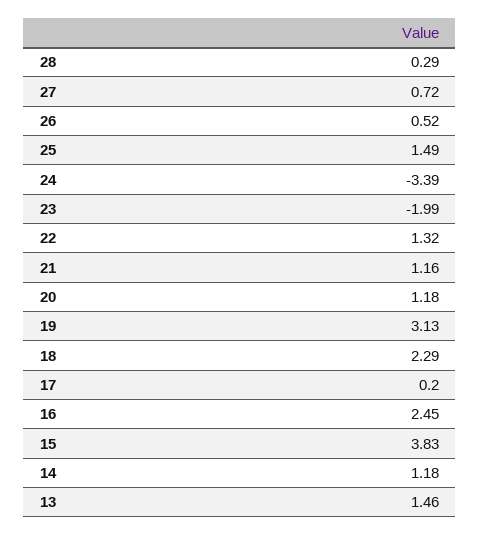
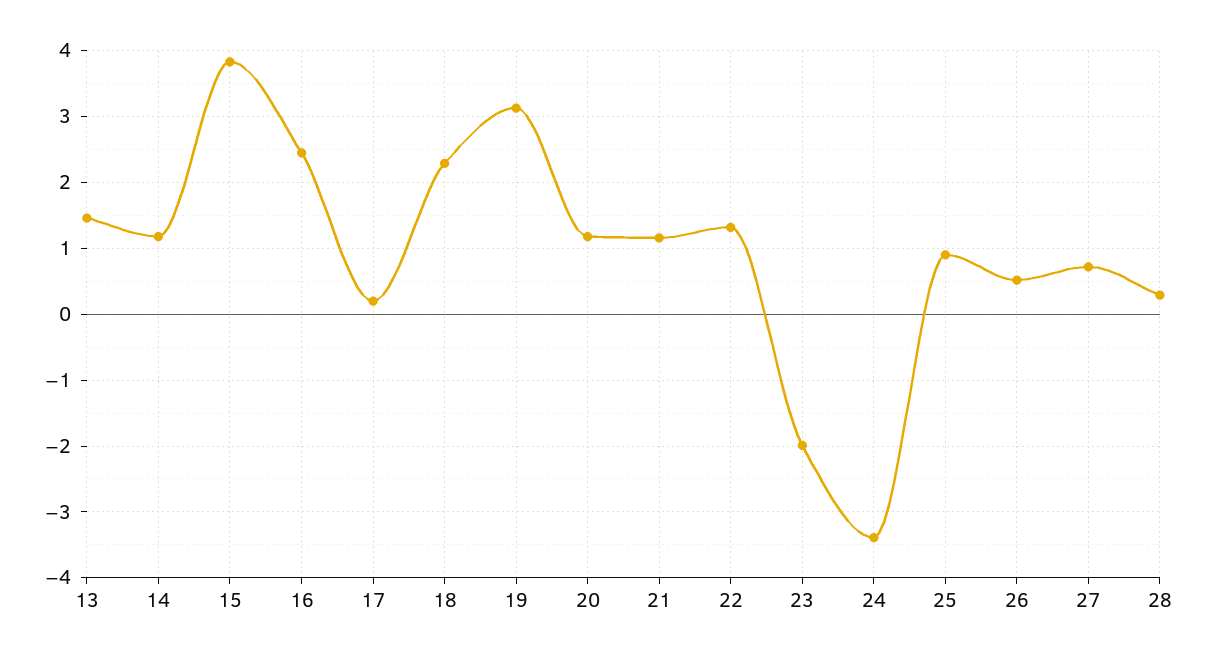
25: 1.49 -> 0.9

